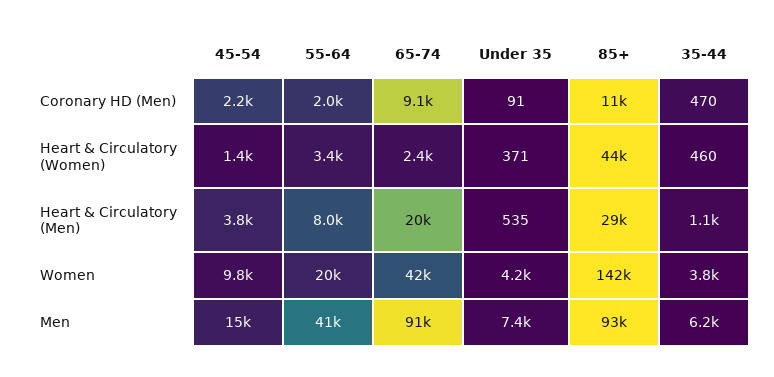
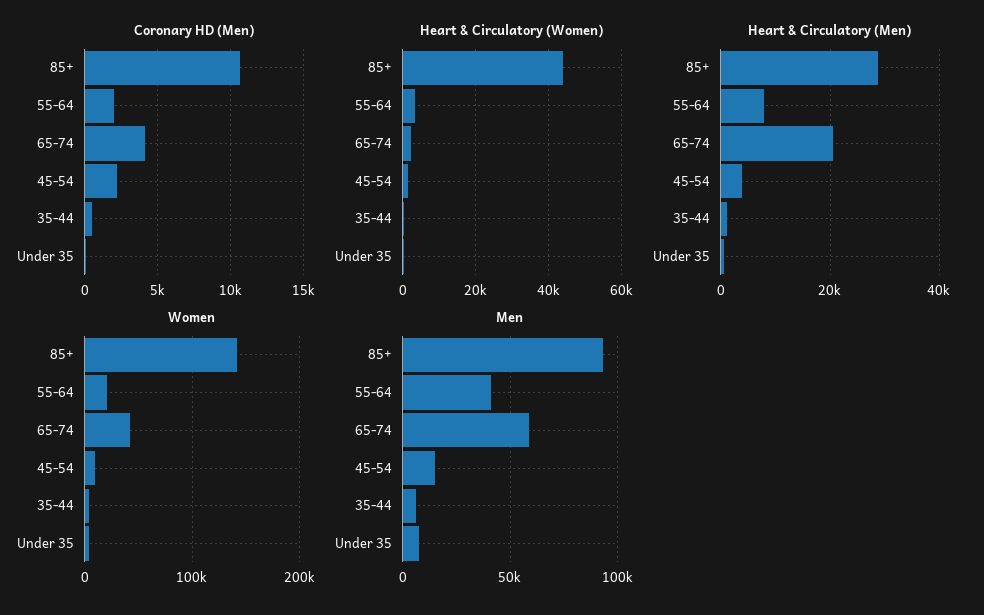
Coronary HD (Men), 65-74: 9100 -> 4000
Men, 65-74: 91000 -> 60000

